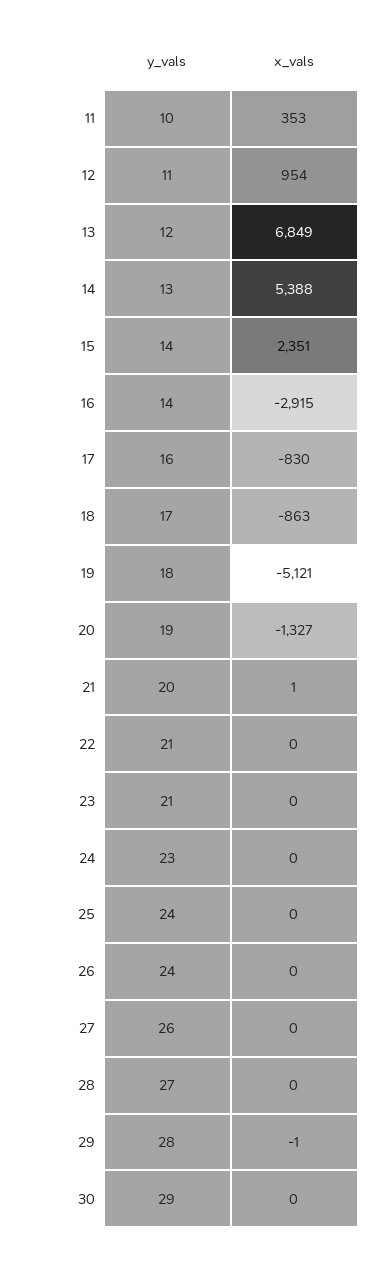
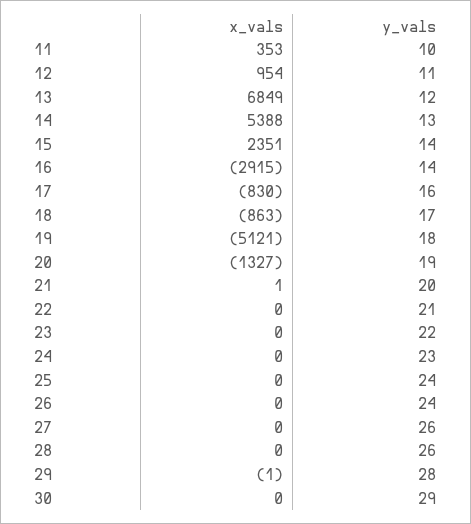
y_vals, 23: 21 -> 22
y_vals, 28: 27 -> 26

